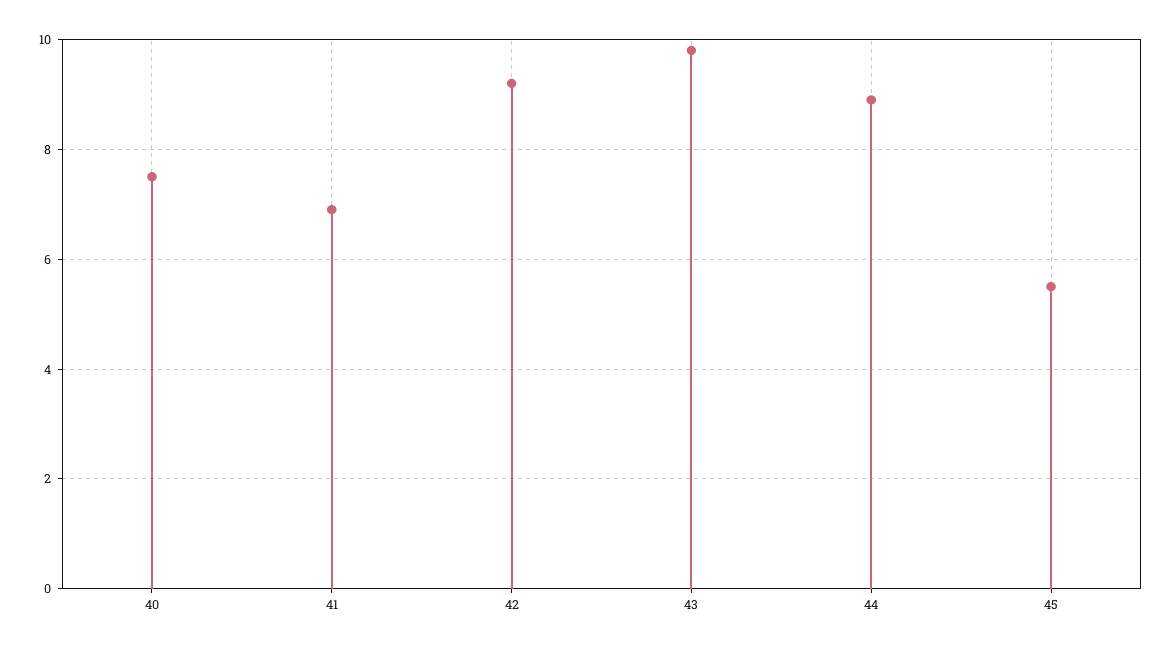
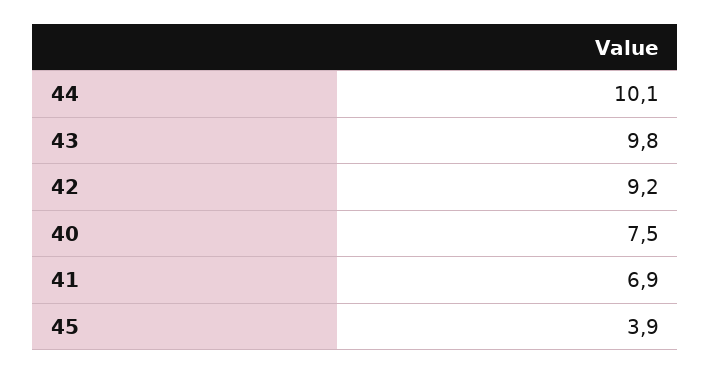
44: 9 -> 10.1
45: 5.5 -> 3.9

